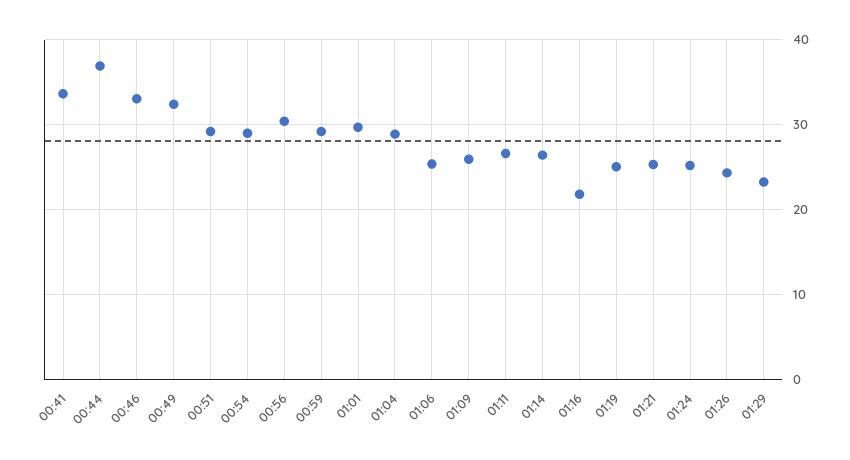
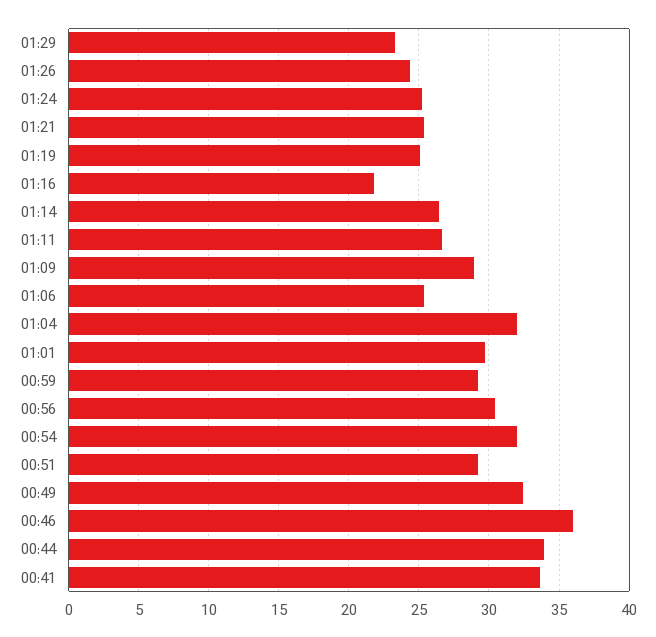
00:44: 37 -> 34
00:46: 33 -> 36
00:54: 29 -> 32
01:04: 29 -> 32
01:09: 26 -> 29

